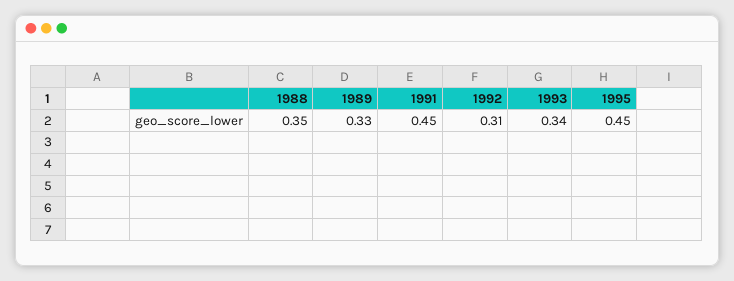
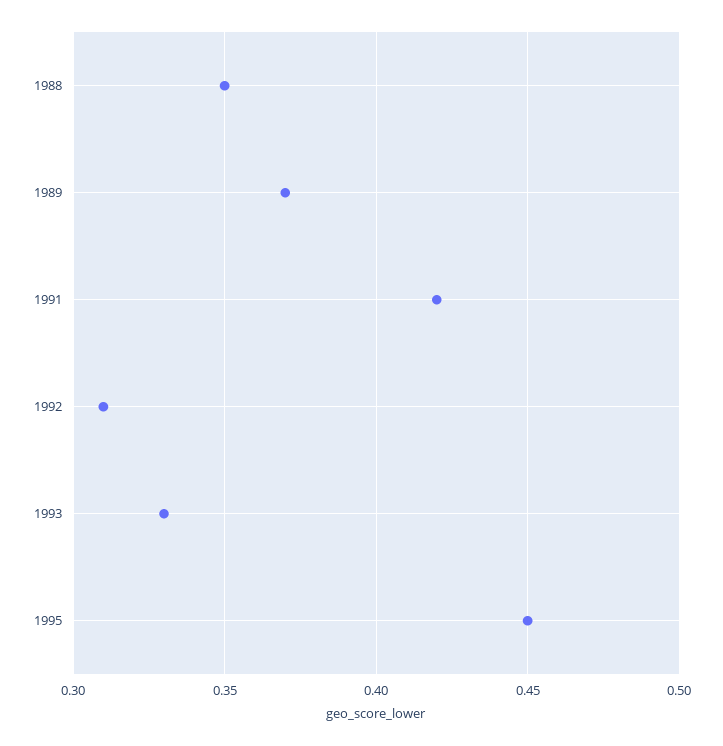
1989: 0.33 -> 0.37
1991: 0.45 -> 0.42
1993: 0.34 -> 0.33

